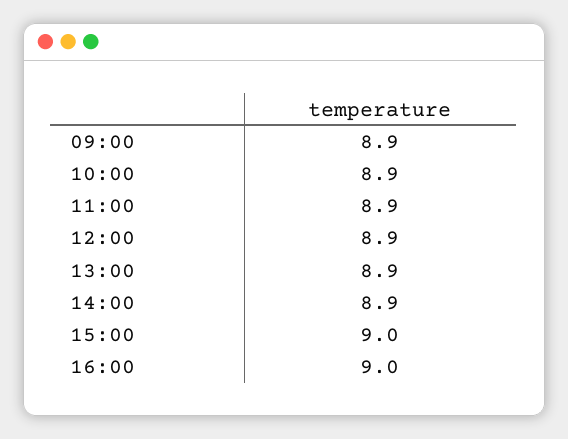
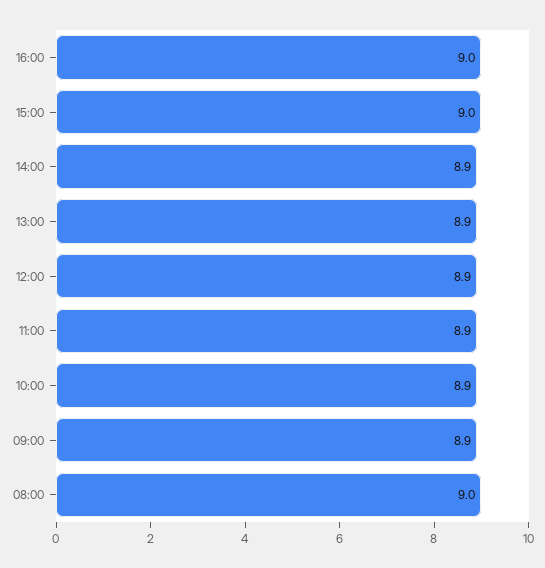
08:00: none -> 9

